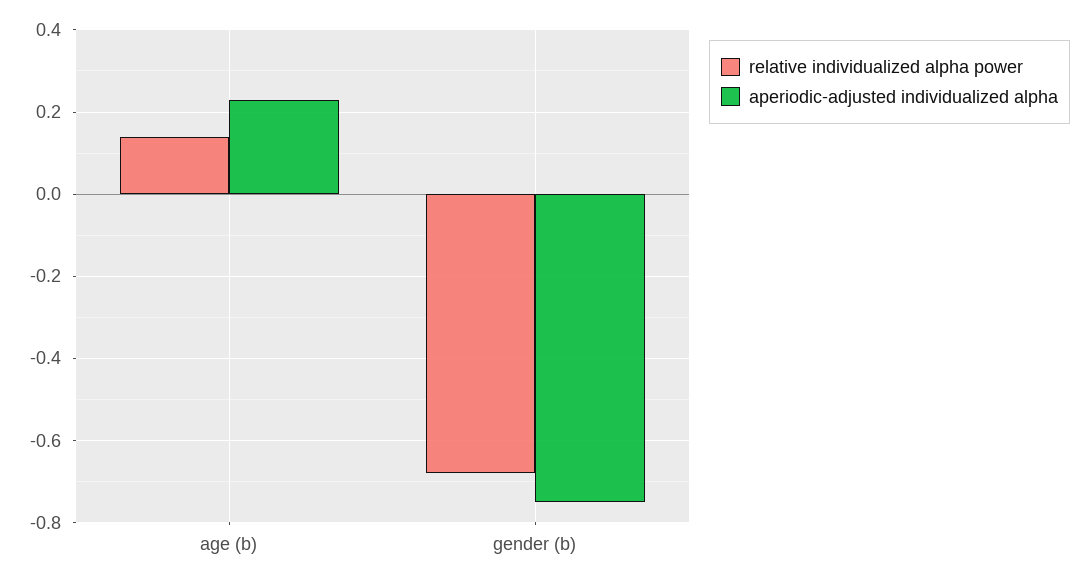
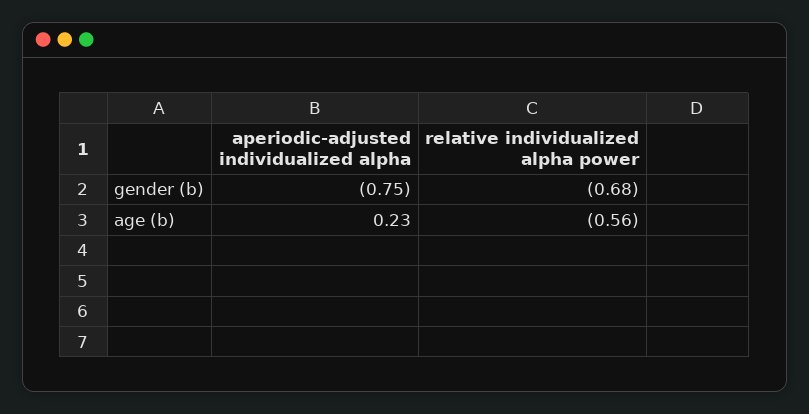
relative individualized alpha power, age (b): 0.15 -> -0.56

